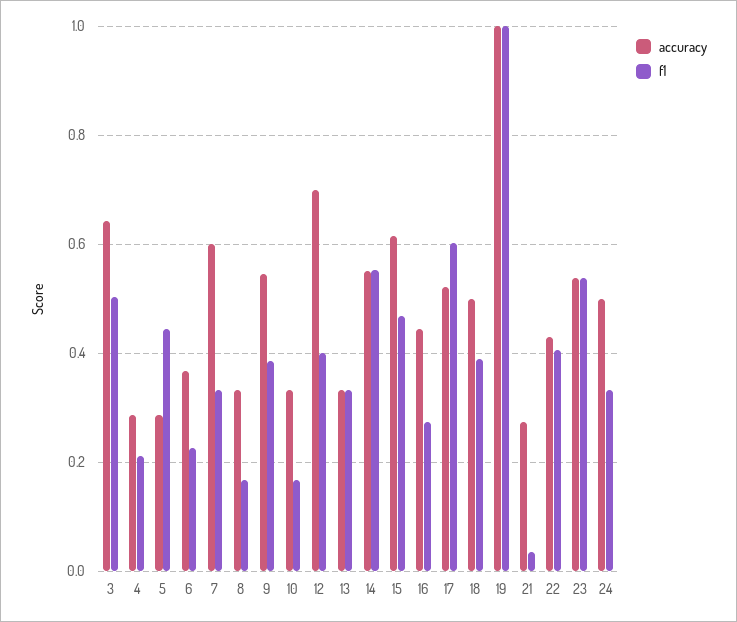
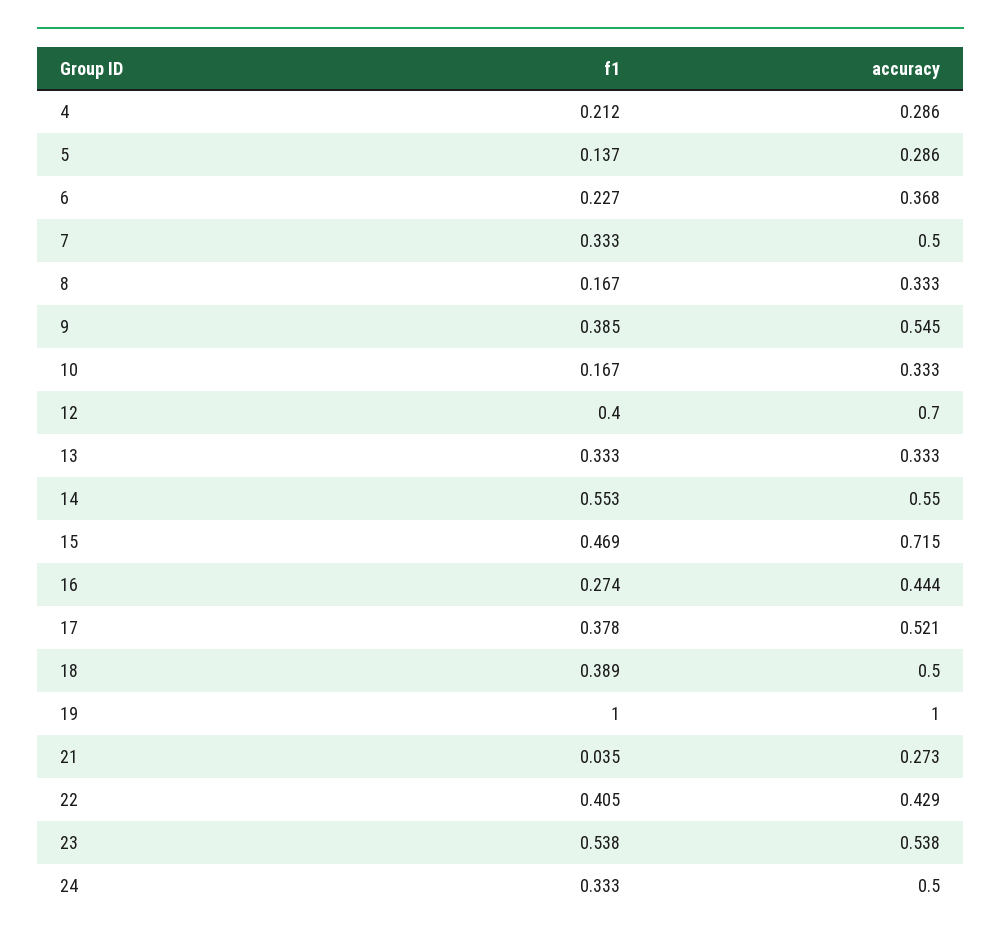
accuracy, 3: 0.64 -> none
f1, 3: 0.5 -> none
f1, 5: 0.44 -> 0.137
accuracy, 7: 0.6 -> 0.5
accuracy, 15: 0.62 -> 0.715
f1, 17: 0.6 -> 0.378

